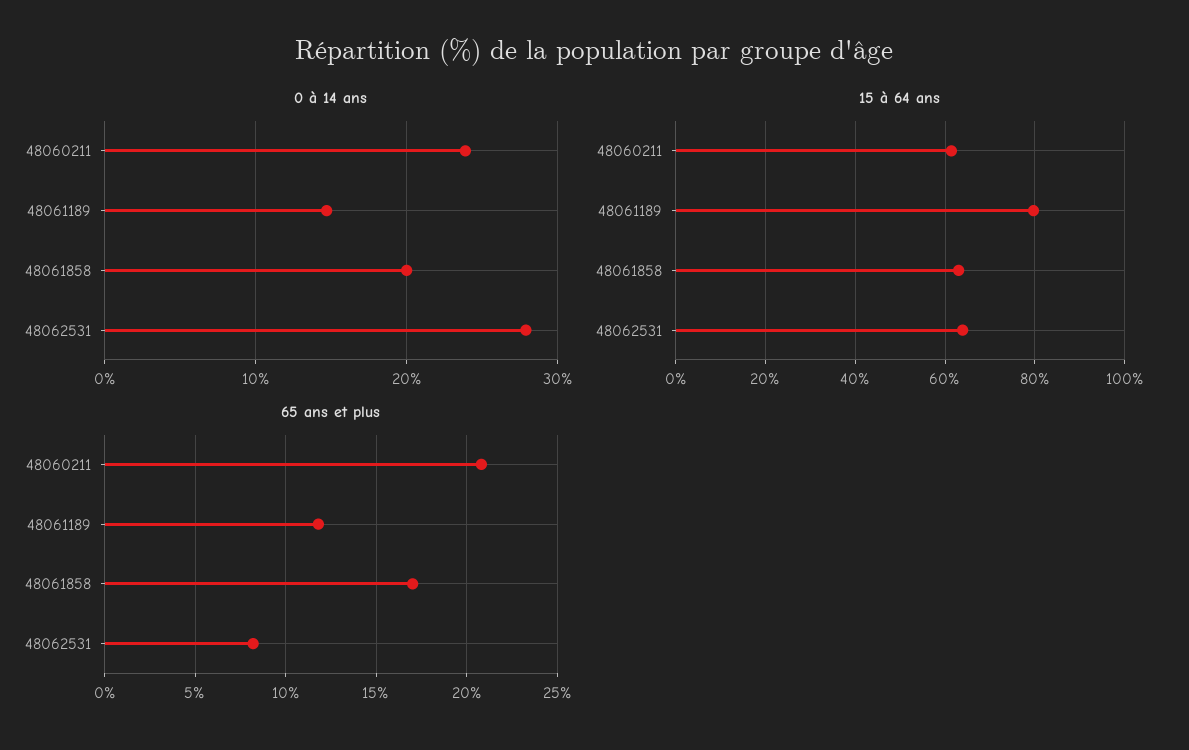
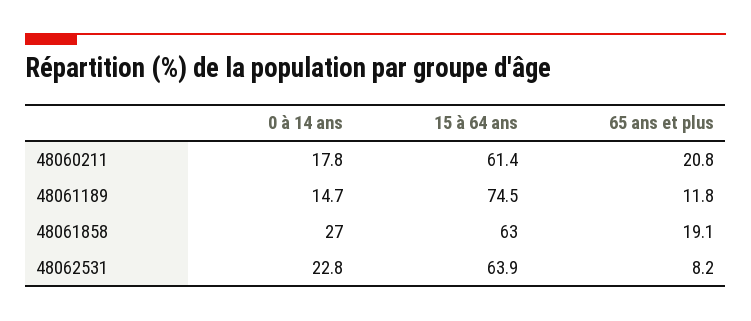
0 à 14 ans, 48060211: 24 -> 17.8
0 à 14 ans, 48061858: 20 -> 27
0 à 14 ans, 48062531: 28 -> 22.8
15 à 64 ans, 48061189: 80 -> 74.5
65 ans et plus, 48061858: 17 -> 19.1

